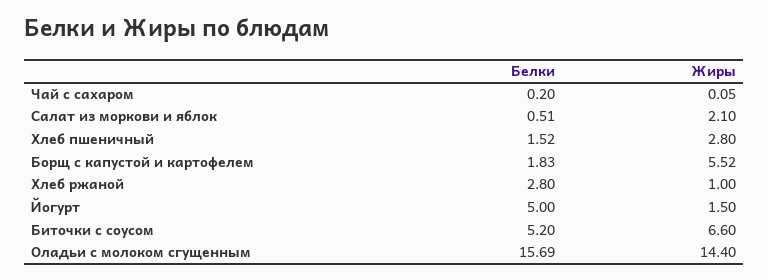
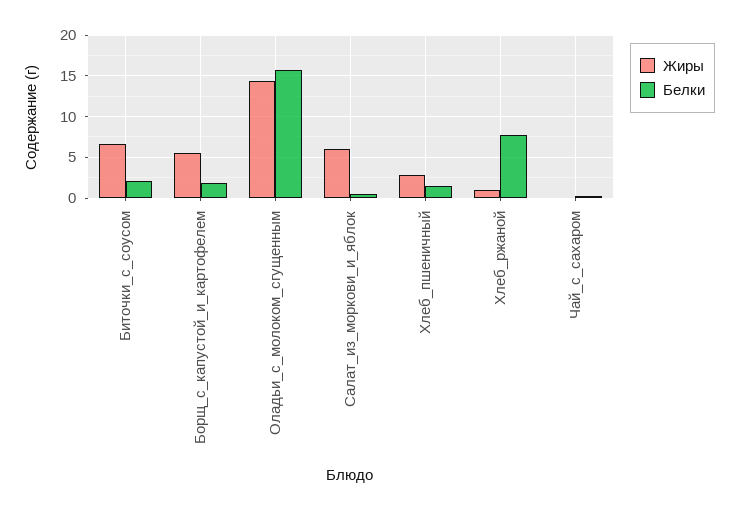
Жиры, Салат из моркови и яблок: 2.1 -> 6
Белки, Хлеб ржаной: 2.8 -> 8
Белки, Йогурт: 5 -> none
Жиры, Йогурт: 1.5 -> none
Белки, Биточки с соусом: 5.2 -> 2

